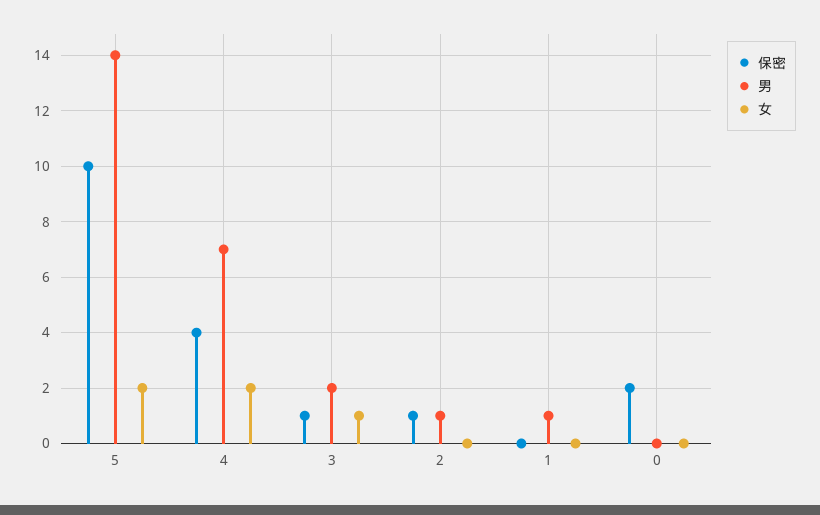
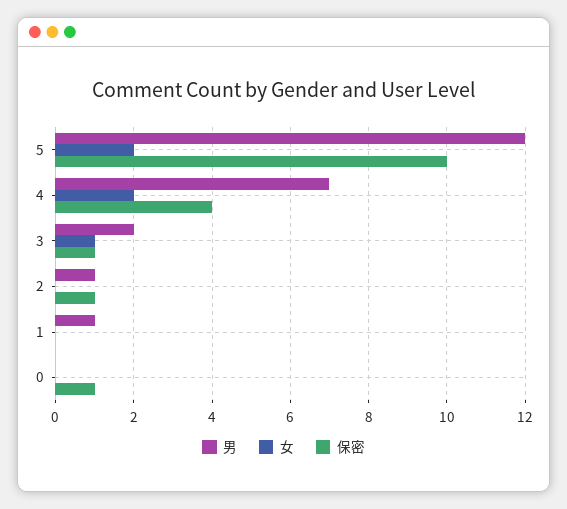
男, 5: 14 -> 12
保密, 0: 2 -> 1

